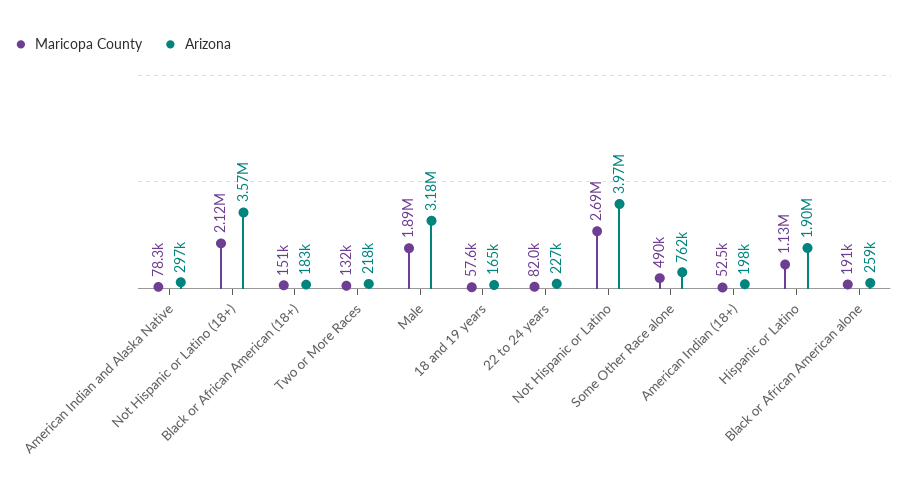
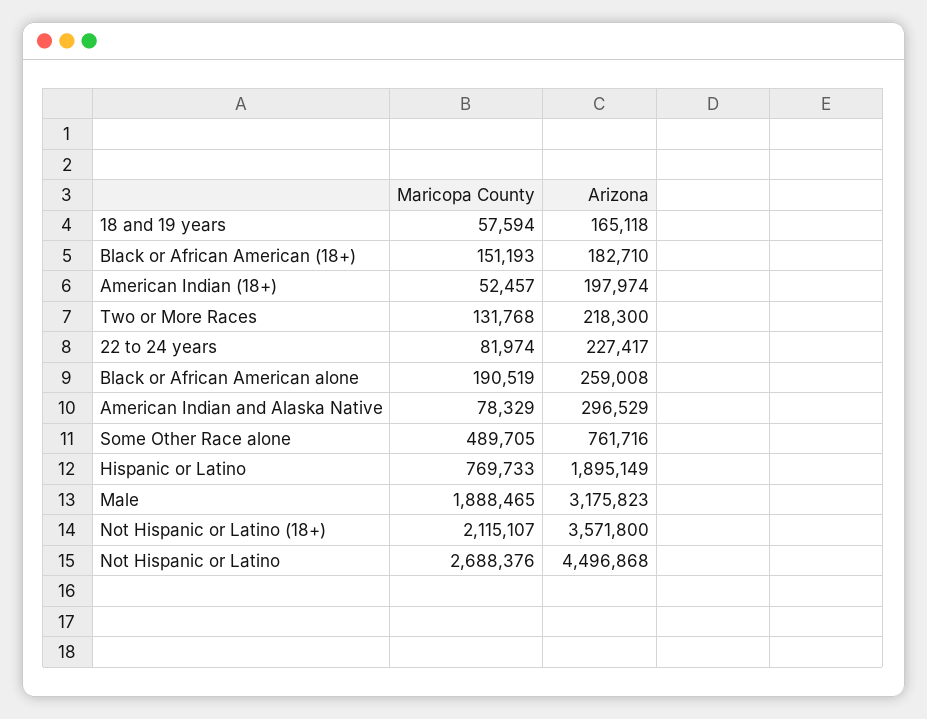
Arizona, Not Hispanic or Latino: 3970000 -> 4496868
Maricopa County, Hispanic or Latino: 1130000 -> 769733

